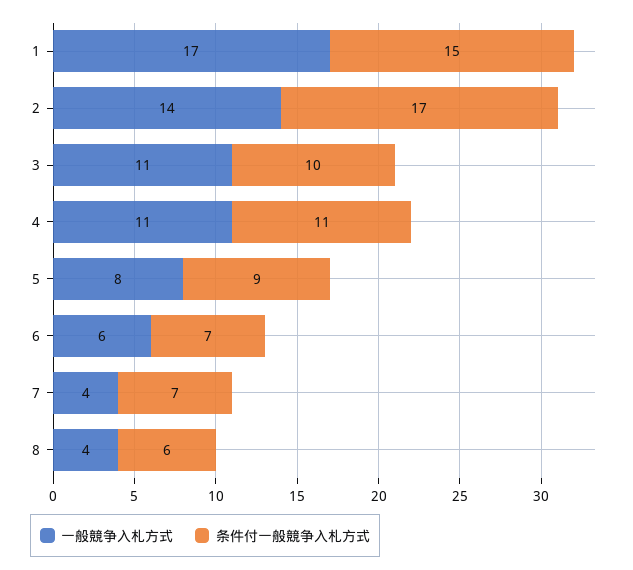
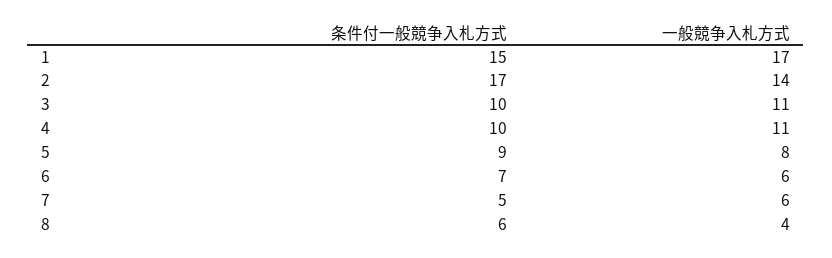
条件付一般競争入札方式, 4: 11 -> 10
一般競争入札方式, 7: 4 -> 6
条件付一般競争入札方式, 7: 7 -> 5

